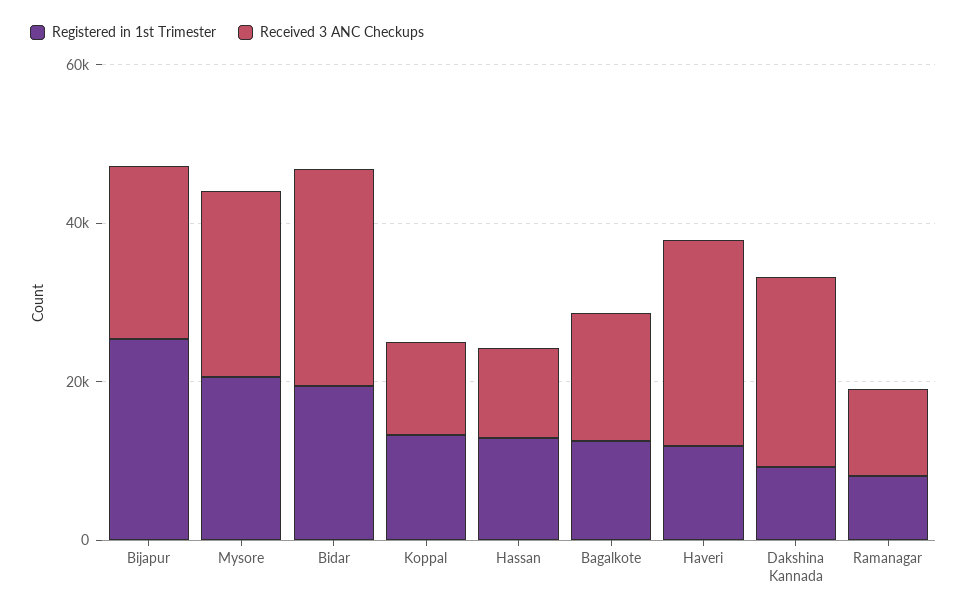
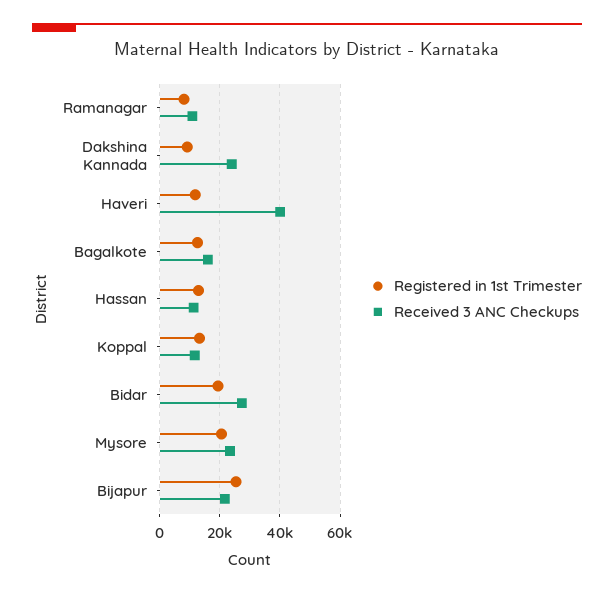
Received 3 ANC Checkups, Haveri: 25000 -> 40000

